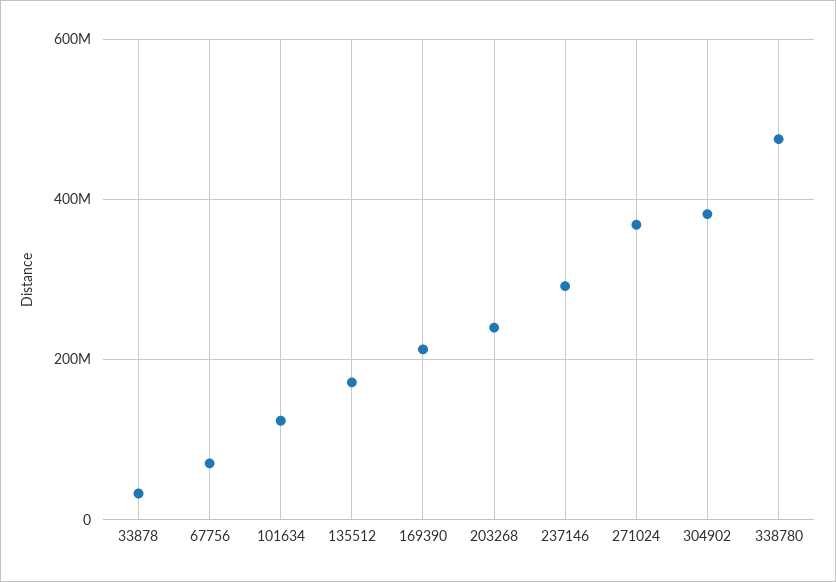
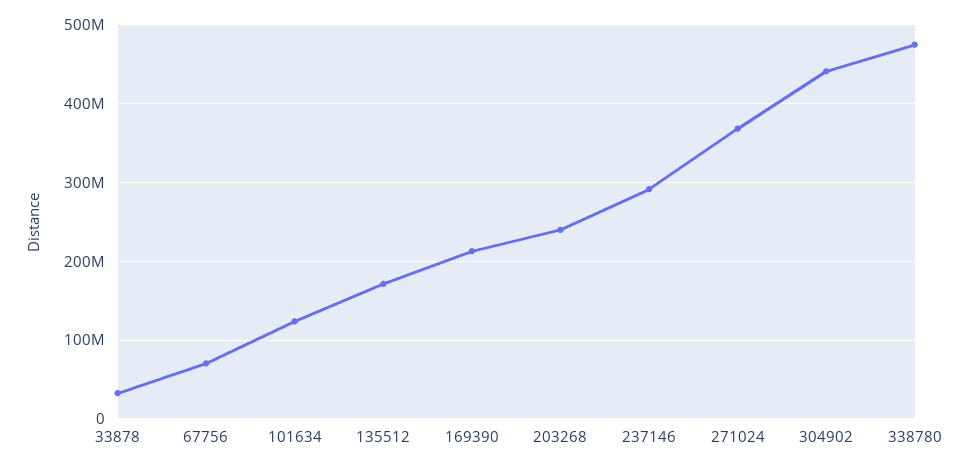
304902: 380000000 -> 440000000

